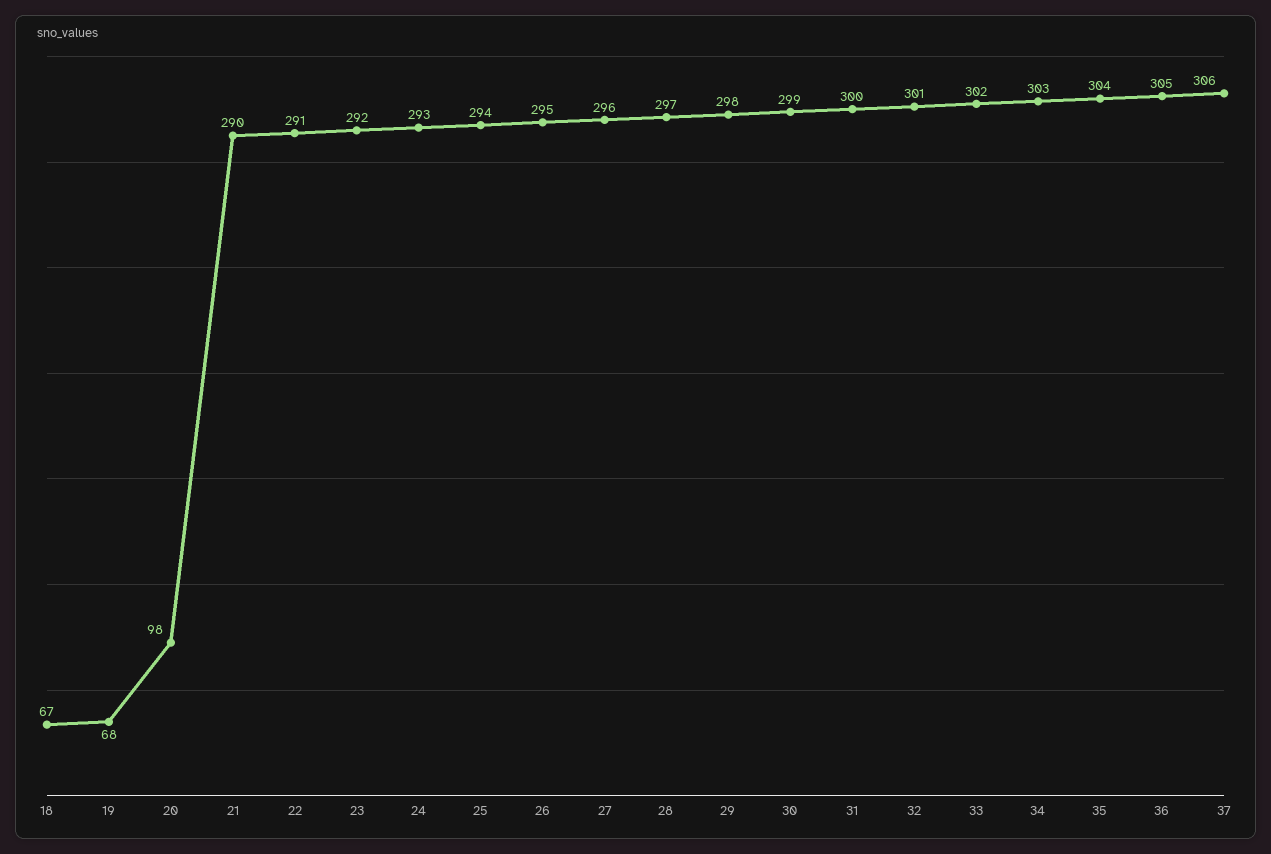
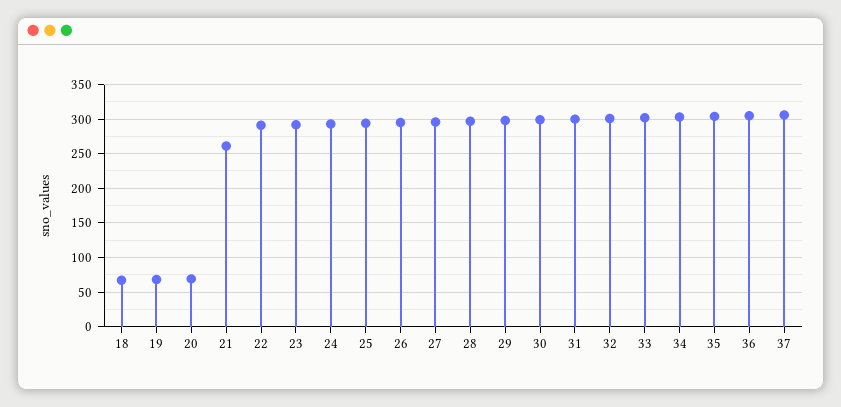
20: 98 -> 70
21: 290 -> 260

